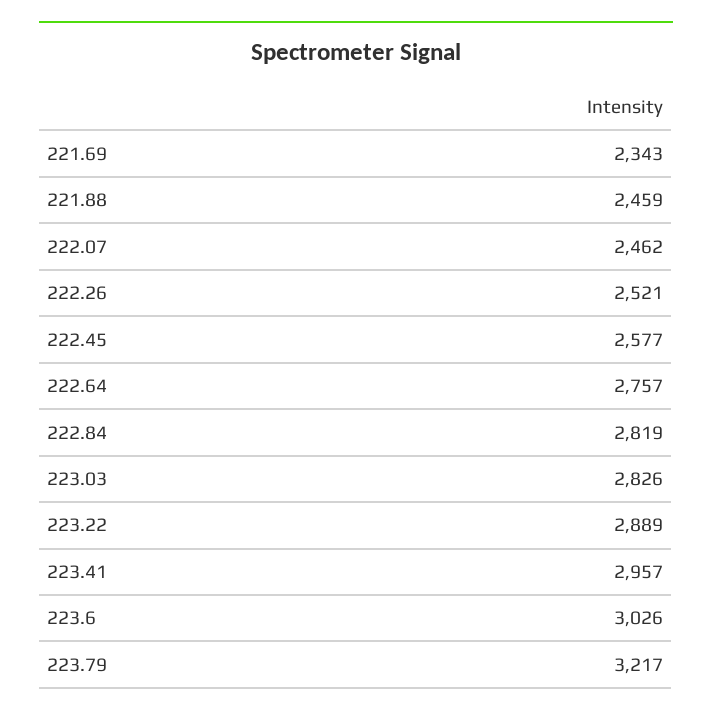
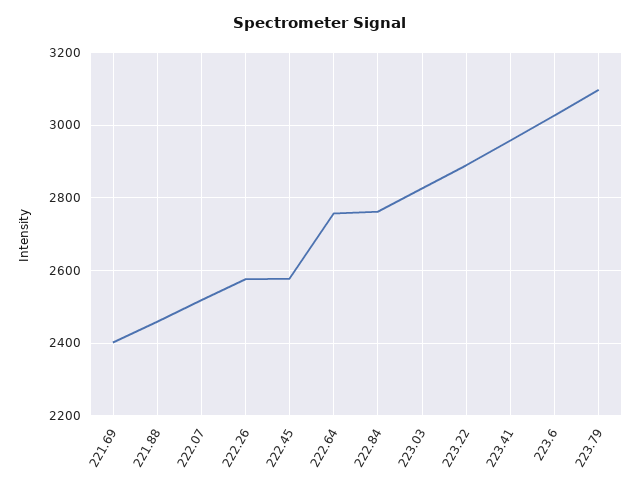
221.69: 2343 -> 2400
222.07: 2462 -> 2520
222.26: 2521 -> 2580
222.84: 2819 -> 2760
223.79: 3217 -> 3100

